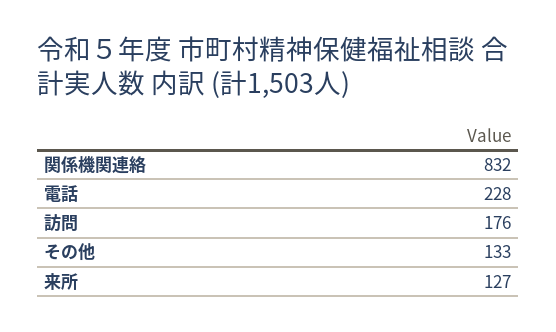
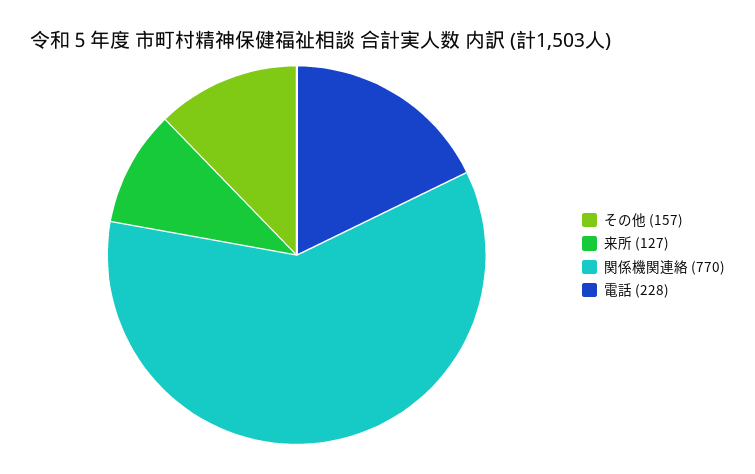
関係機関連絡: 832 -> 770
訪問: 176 -> none
その他: 133 -> 157

